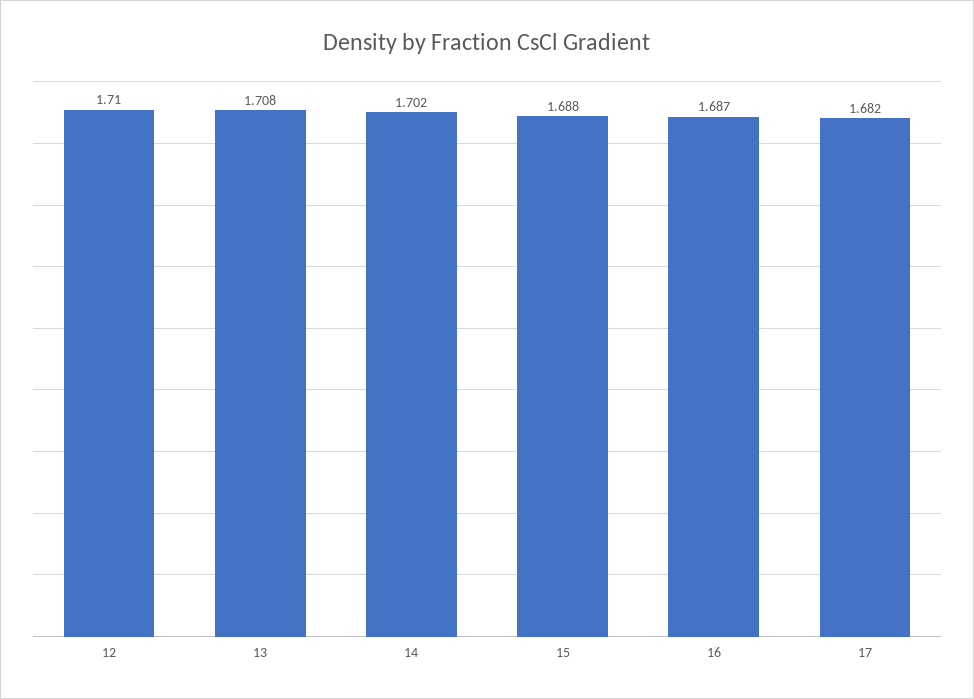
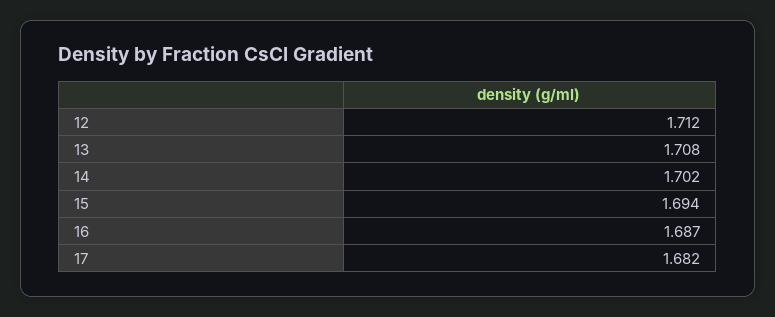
12: 1.71 -> 1.712
15: 1.688 -> 1.694

